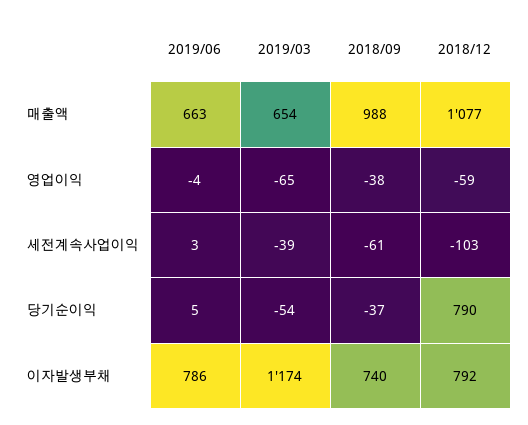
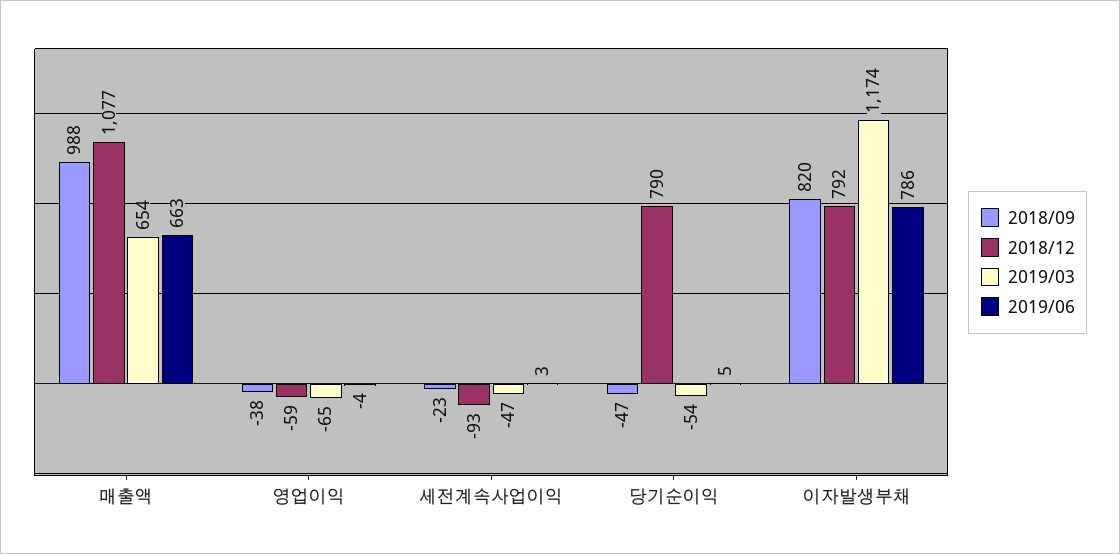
2019/03, 세전계속사업이익: -39 -> -47
2018/09, 세전계속사업이익: -61 -> -23
2018/12, 세전계속사업이익: -103 -> -93
2018/09, 당기순이익: -37 -> -47
2018/09, 이자발생부채: 740 -> 820

